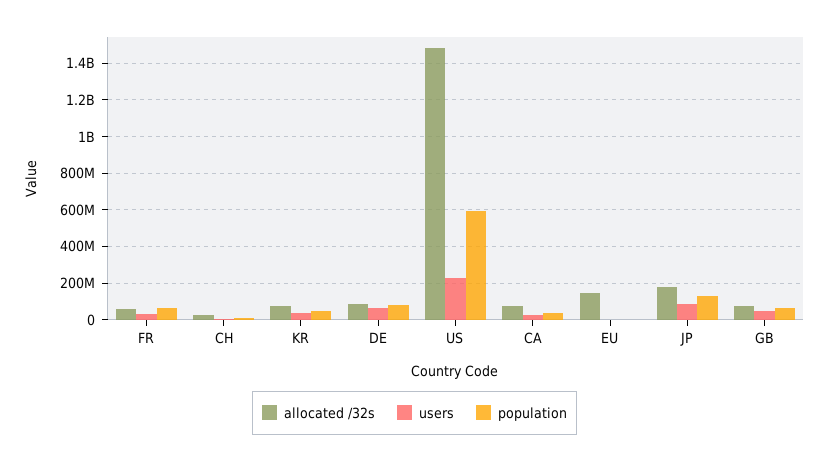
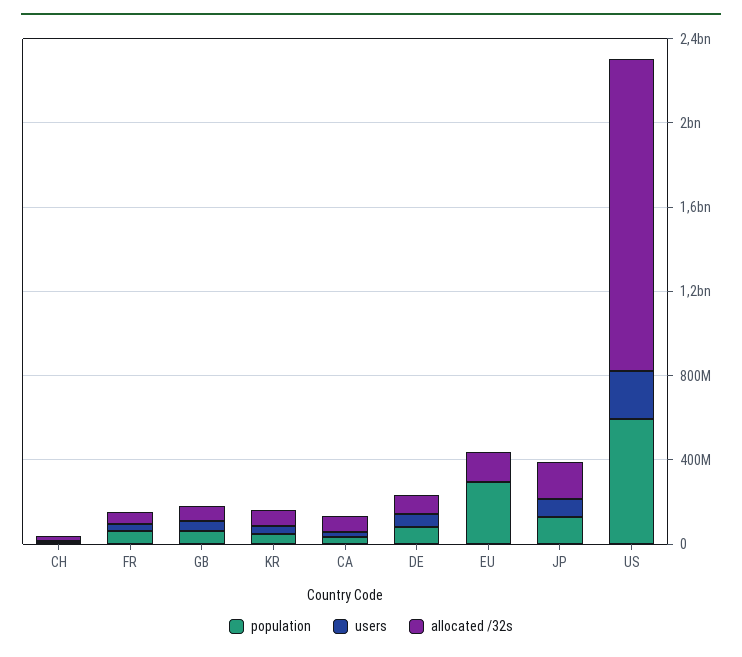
population, EU: 0 -> 300000000

